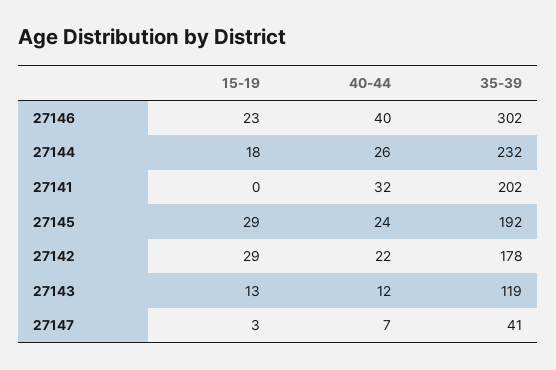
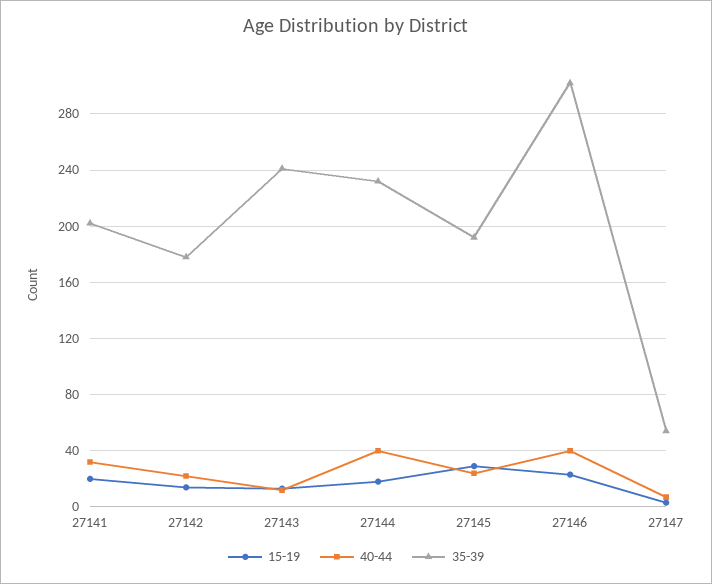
40-44, 27144: 26 -> 40
15-19, 27141: 0 -> 20
15-19, 27142: 29 -> 15
35-39, 27143: 119 -> 240
35-39, 27147: 41 -> 55

